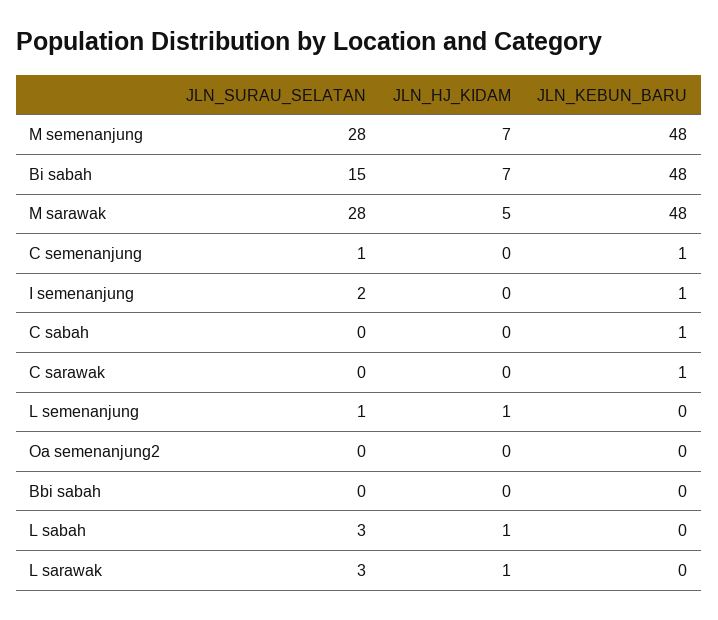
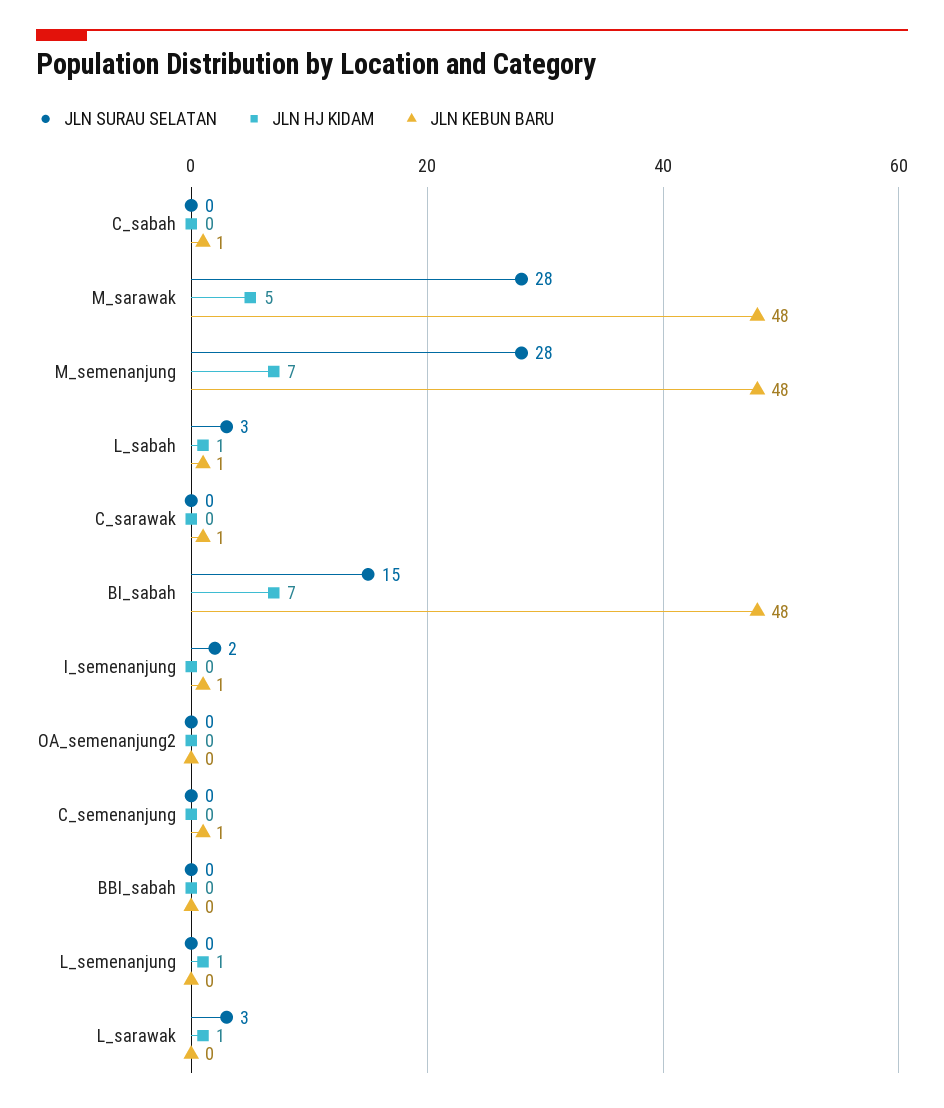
JLN_SURAU_SELATAN, C semenanjung: 1 -> 0
JLN_SURAU_SELATAN, L semenanjung: 1 -> 0
JLN_KEBUN_BARU, L sabah: 0 -> 1

